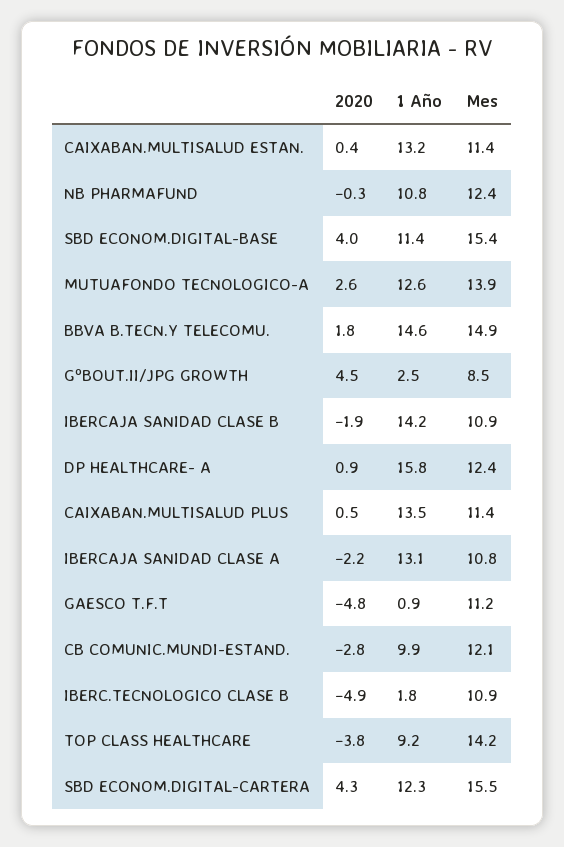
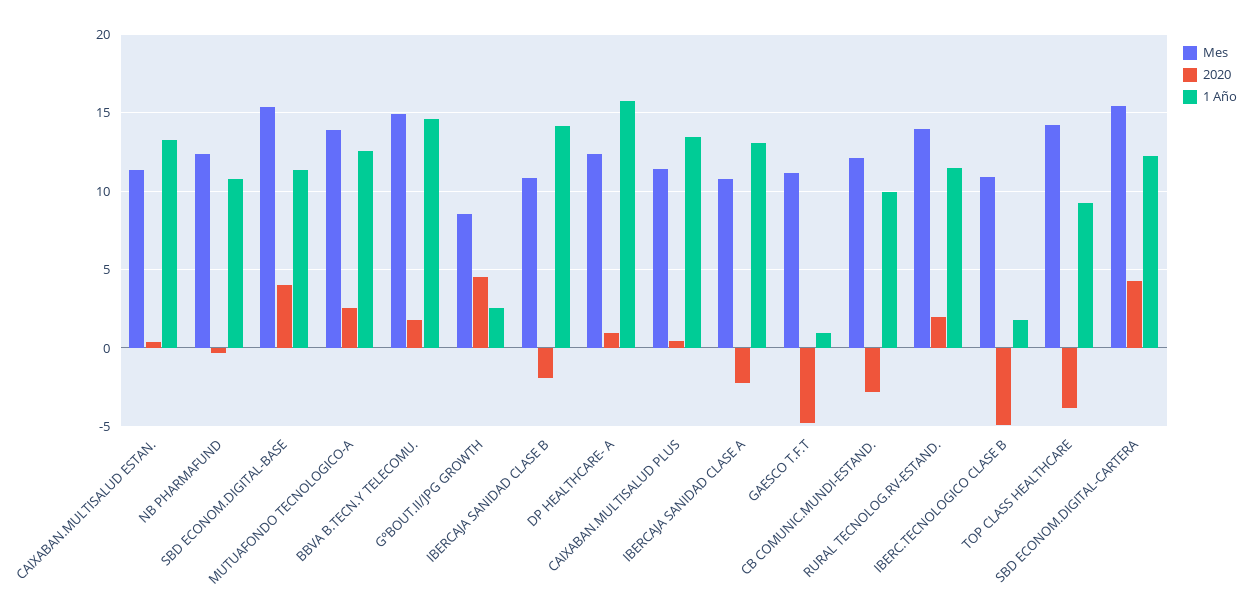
Mes, RURAL TECNOLOG.RV-ESTAND.: none -> 14
2020, RURAL TECNOLOG.RV-ESTAND.: none -> 2
1 Año, RURAL TECNOLOG.RV-ESTAND.: none -> 11.5

